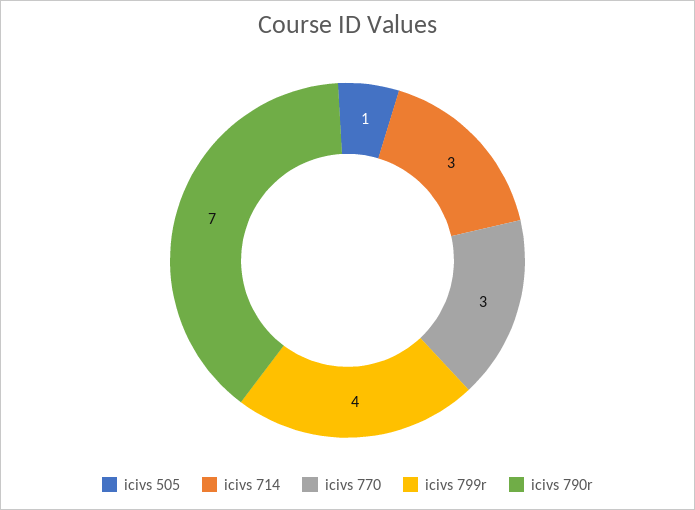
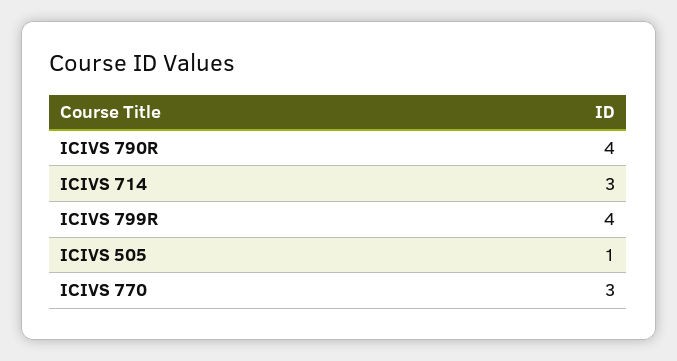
icivs 790r: 7 -> 4

